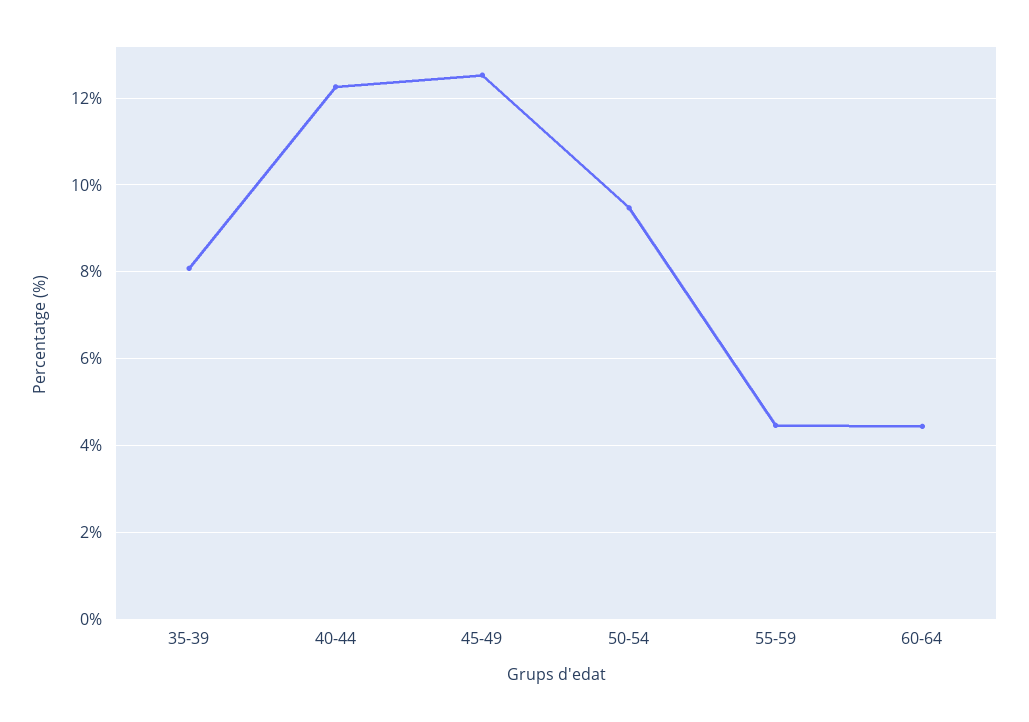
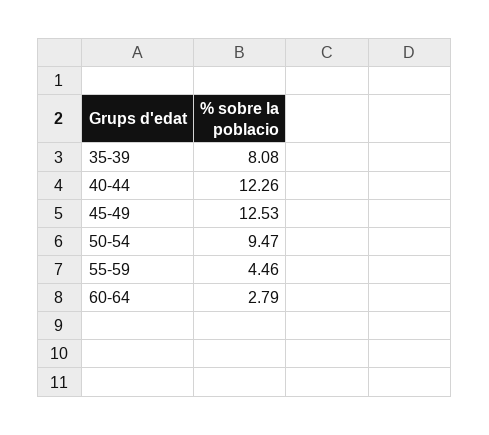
60-64: 4.4 -> 2.79

